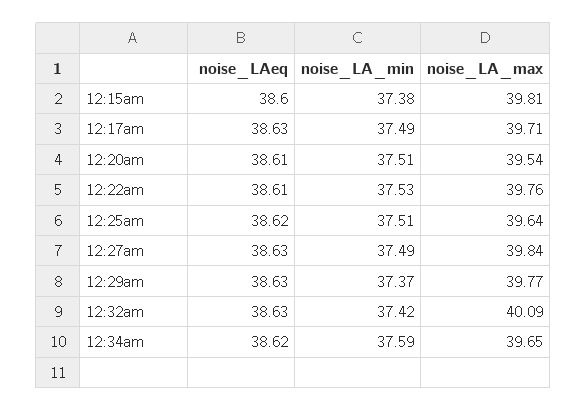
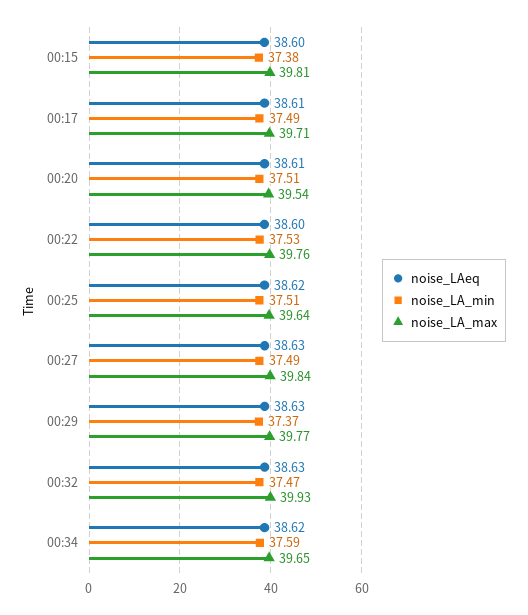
noise_LAeq, 12:17am: 38.63 -> 38.61
noise_LAeq, 12:22am: 38.61 -> 38.6
noise_LA_min, 12:32am: 37.42 -> 37.47
noise_LA_max, 12:32am: 40.09 -> 39.93

